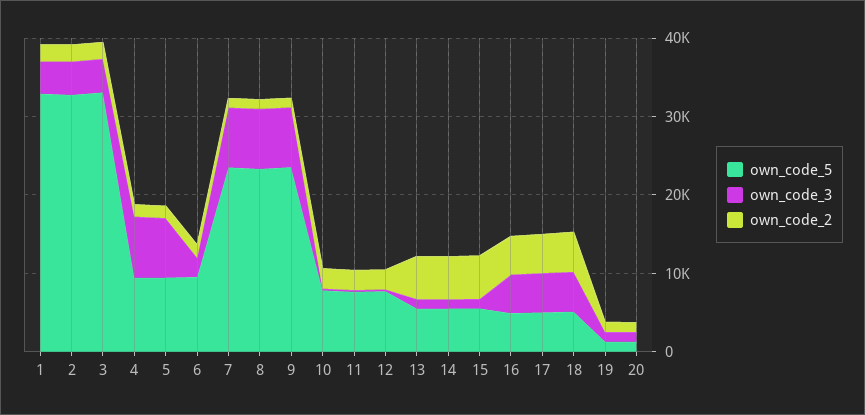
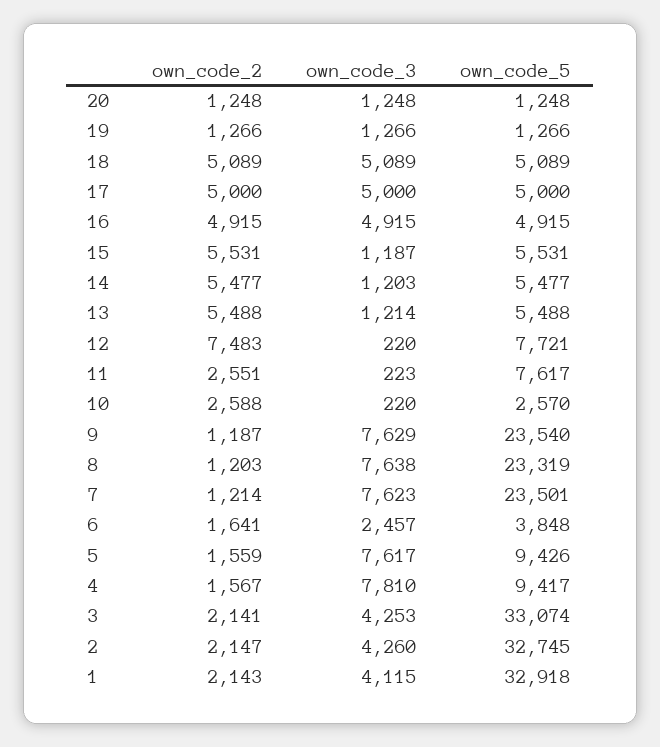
own_code_5, 6: 10000 -> 3848
own_code_5, 10: 8000 -> 2570
own_code_2, 12: 2000 -> 7483

